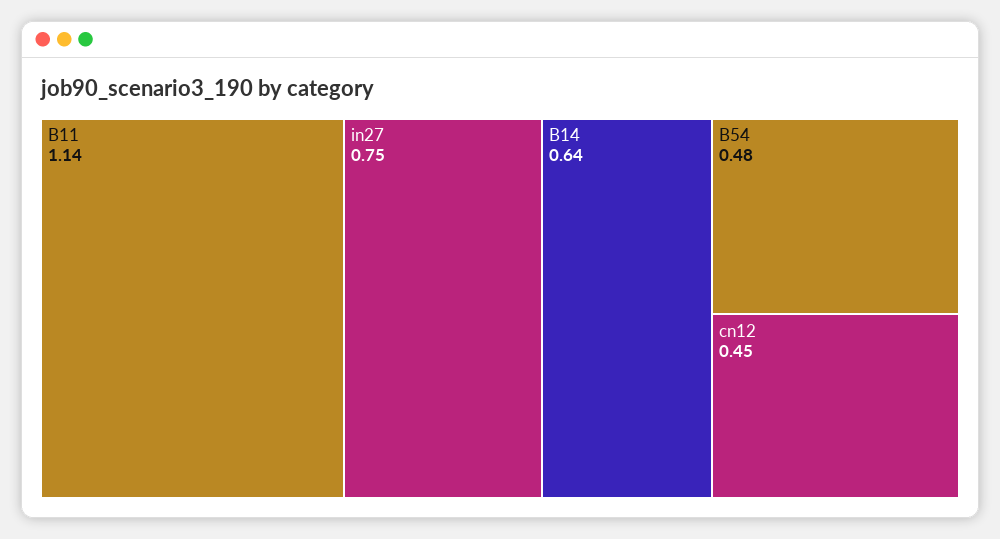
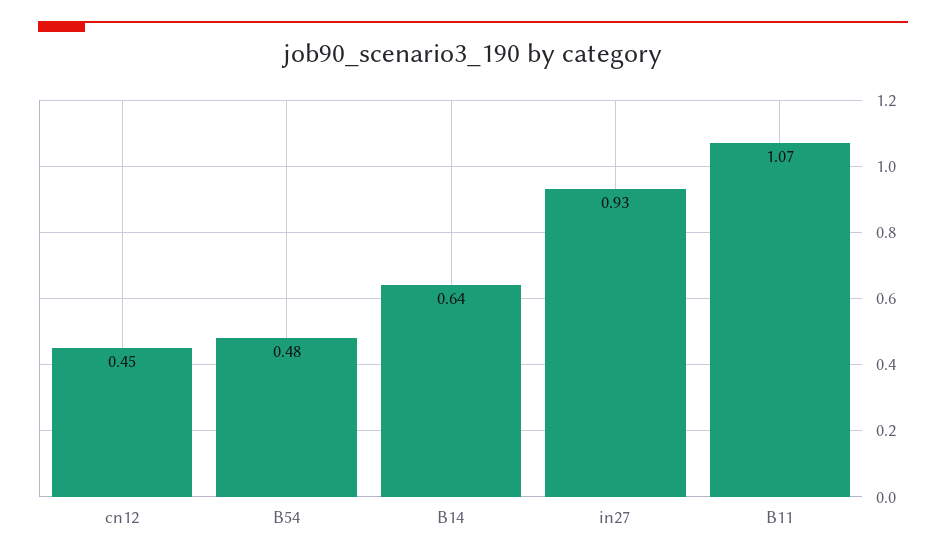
B11: 1.14 -> 1.07
in27: 0.75 -> 0.93

